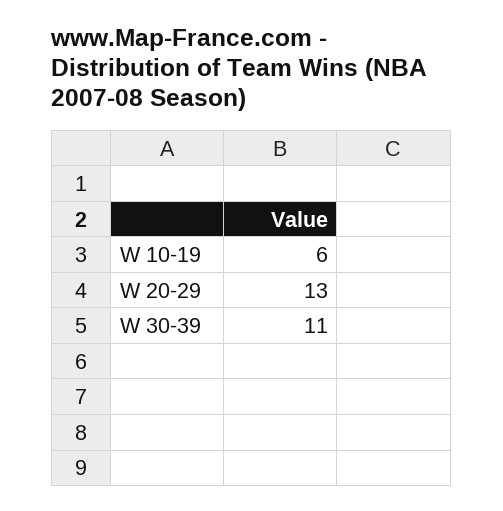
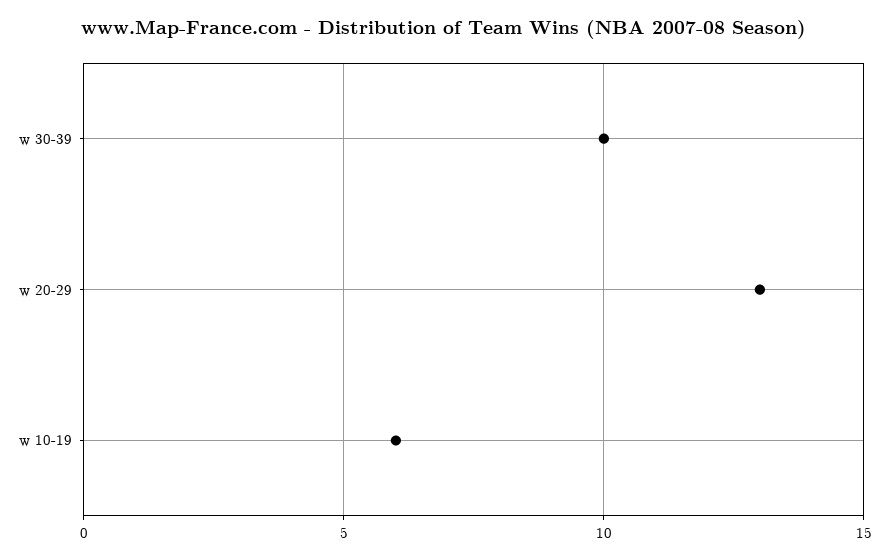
W 30-39: 11 -> 10

